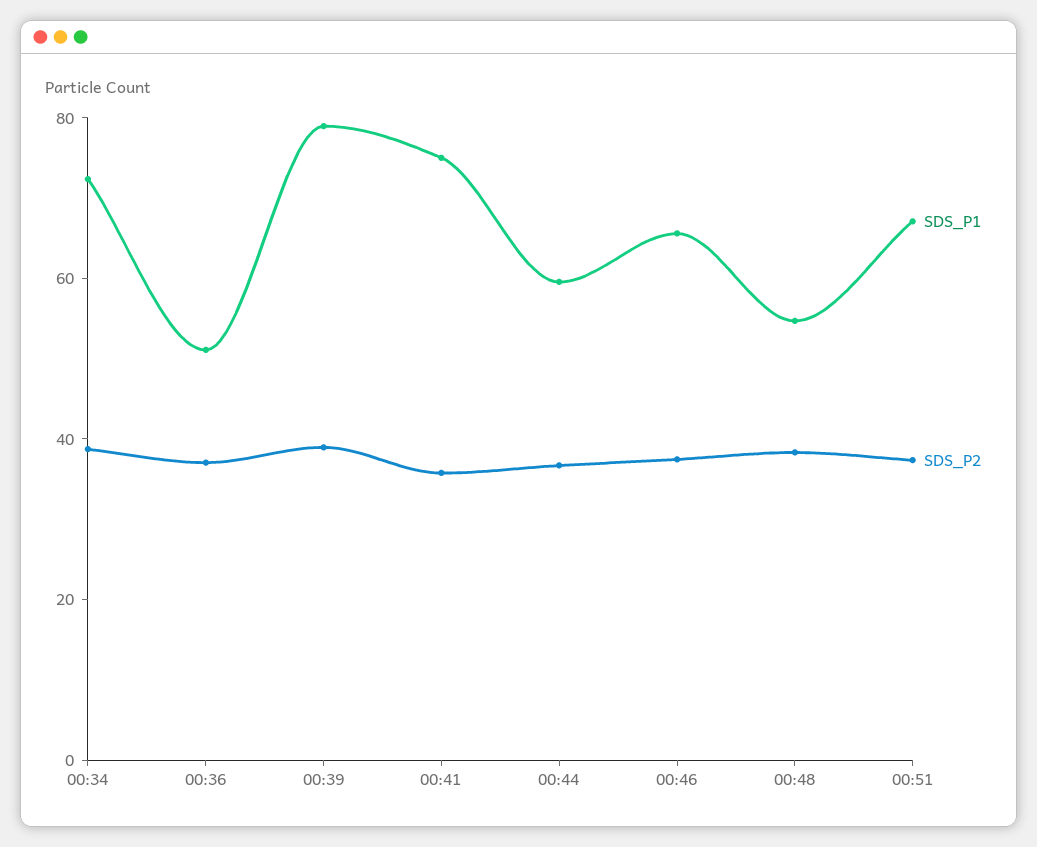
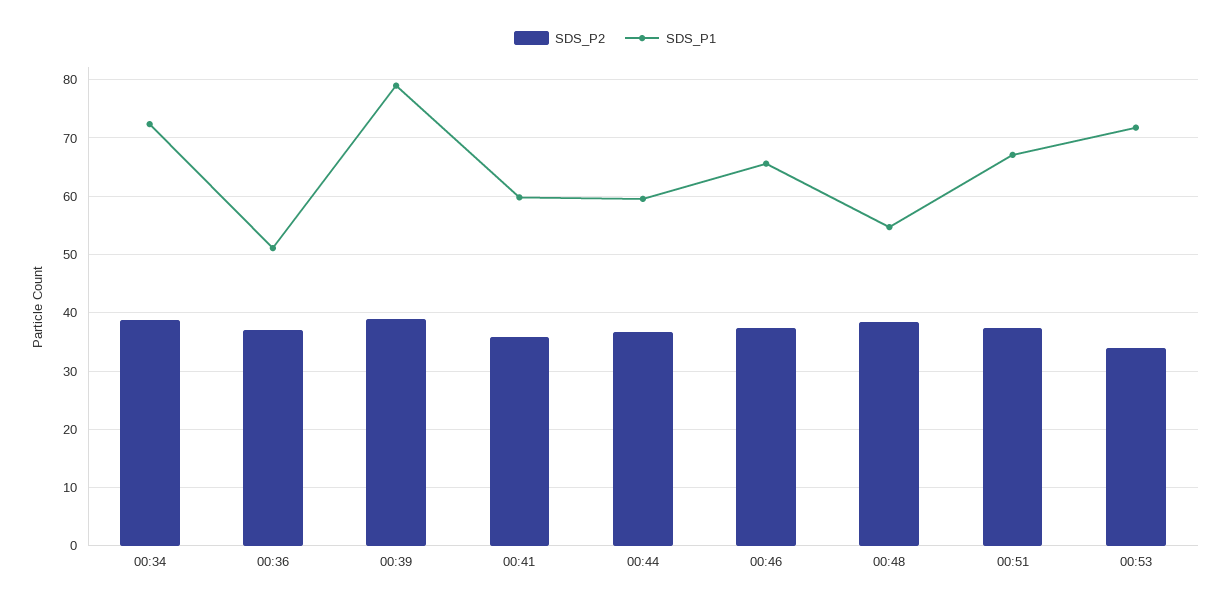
SDS_P1, 00:41: 75 -> 60
SDS_P2, 00:53: none -> 34
SDS_P1, 00:53: none -> 72

